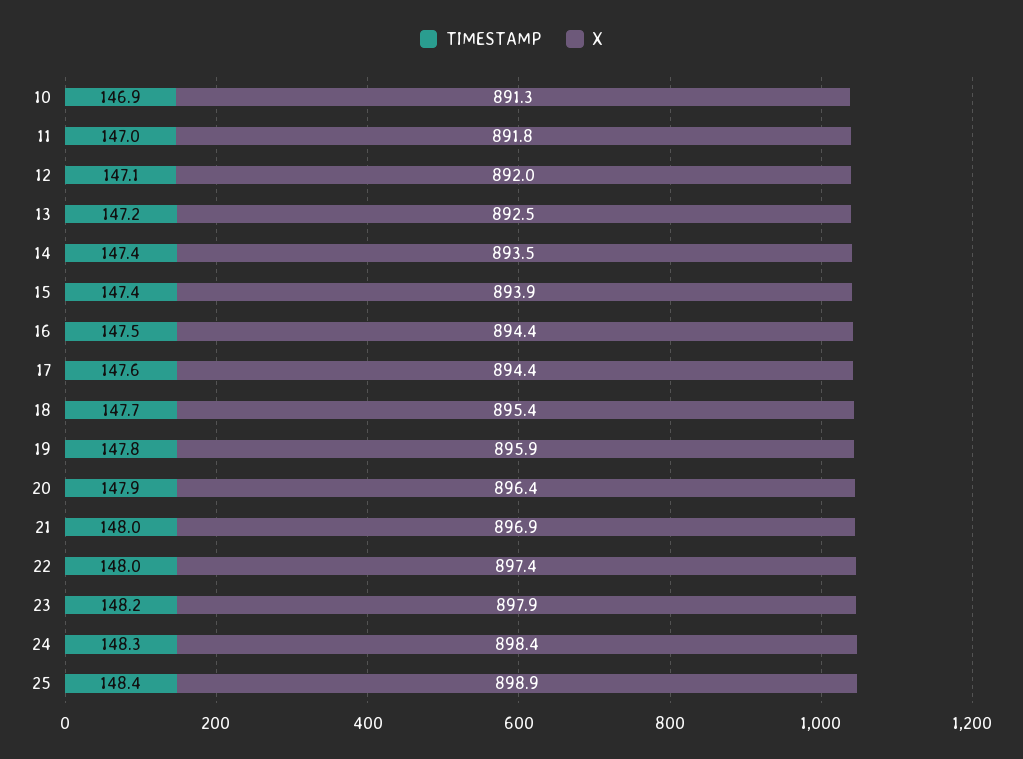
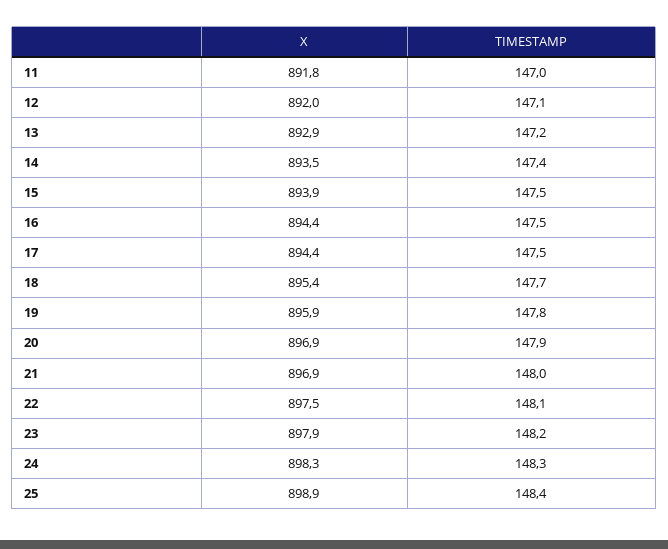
TIMESTAMP, 10: 146.9 -> none
X, 10: 891.3 -> none
X, 13: 892.5 -> 892.9
TIMESTAMP, 15: 147.4 -> 147.5
TIMESTAMP, 17: 147.6 -> 147.5
X, 20: 896.4 -> 896.9
TIMESTAMP, 22: 148 -> 148.1
X, 22: 897.4 -> 897.5
X, 24: 898.4 -> 898.3

